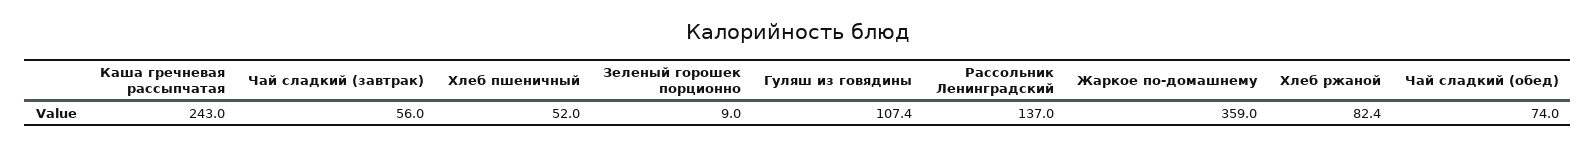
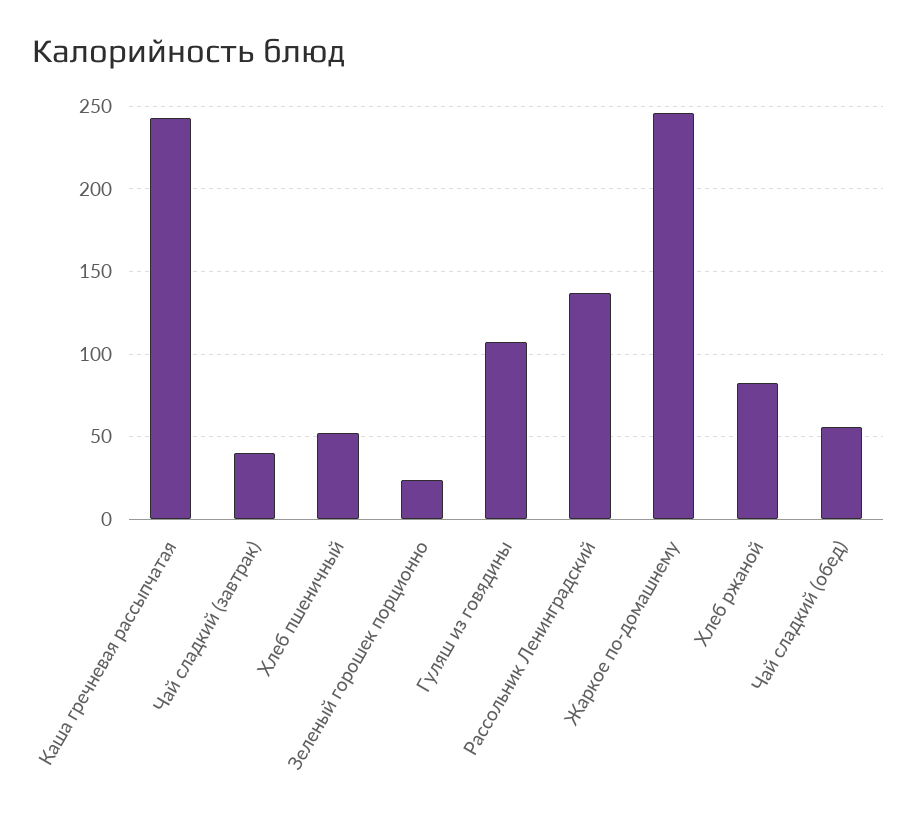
Чай сладкий (завтрак): 56 -> 40
Зеленый горошек порционно: 9 -> 25
Жаркое по-домашнему: 359 -> 245
Чай сладкий (обед): 74 -> 55

